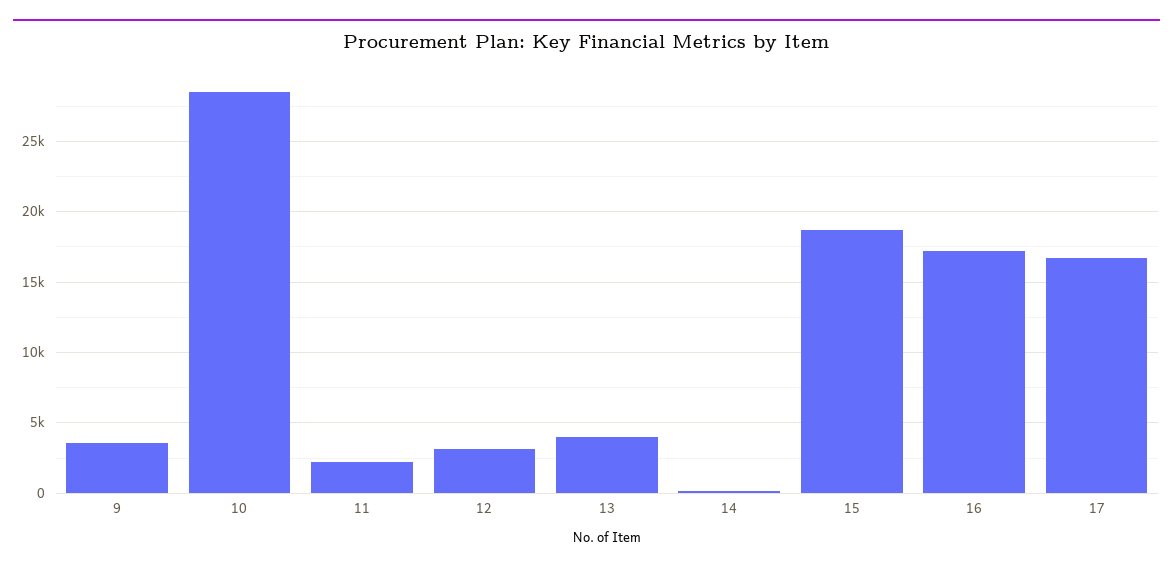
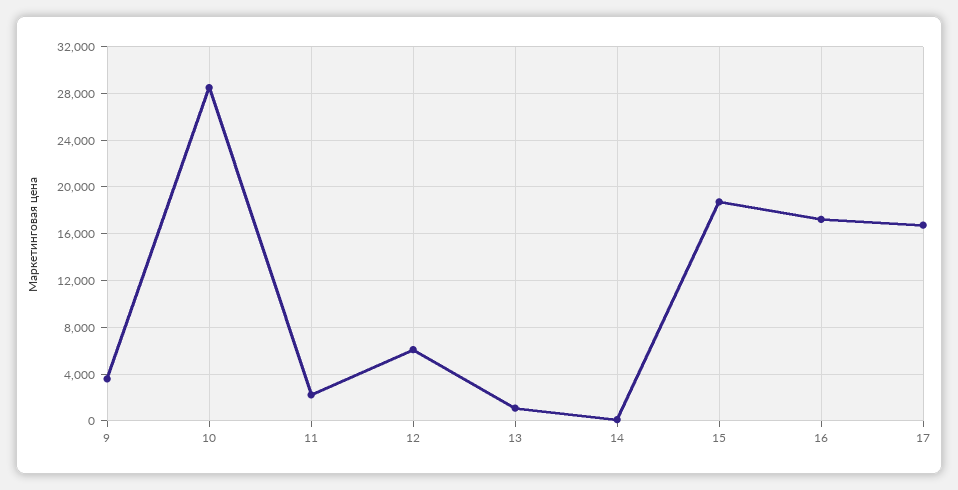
12: 3000 -> 6000
13: 4000 -> 1000

